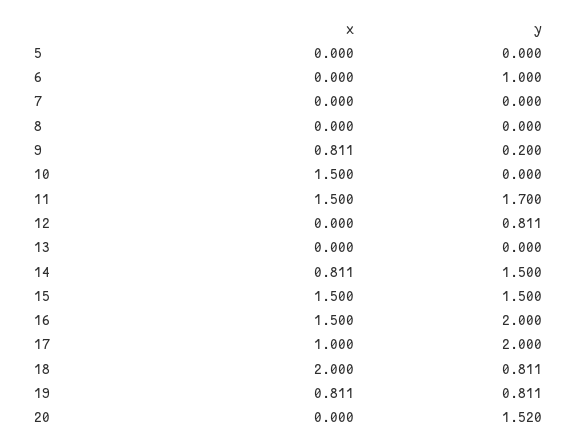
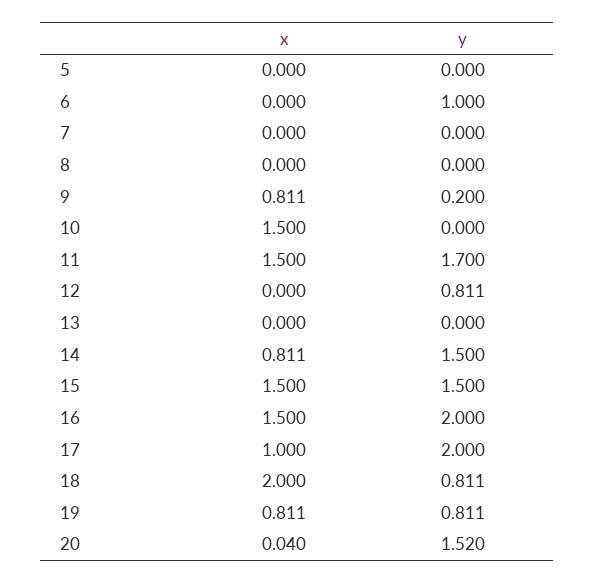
x, 20: 0 -> 0.04

